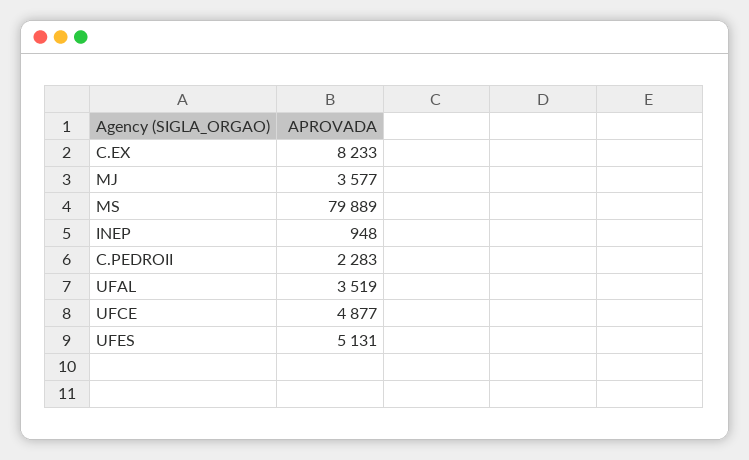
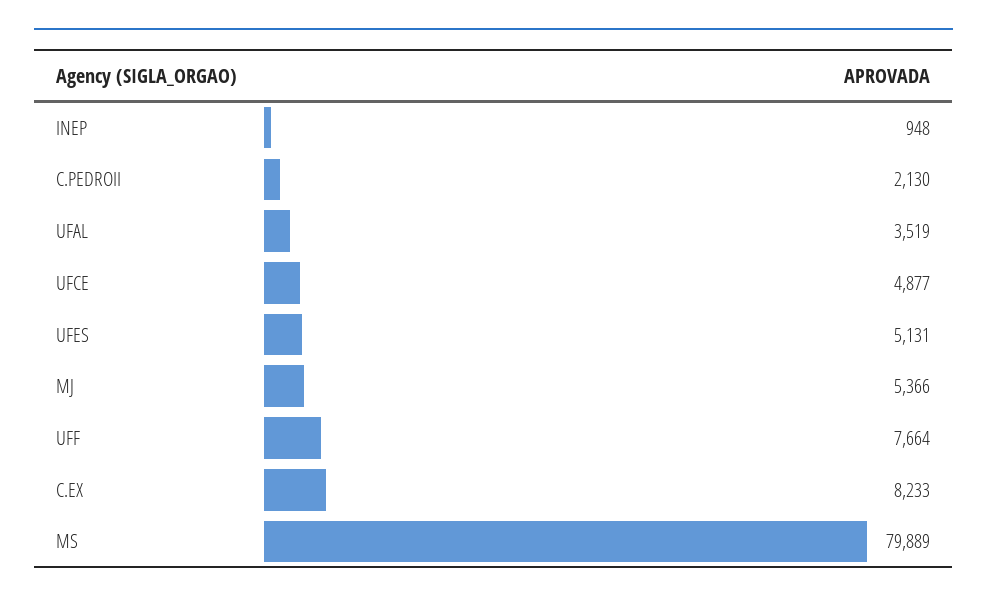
MJ: 3577 -> 5366
C.PEDROII: 2283 -> 2130
UFF: none -> 7664

